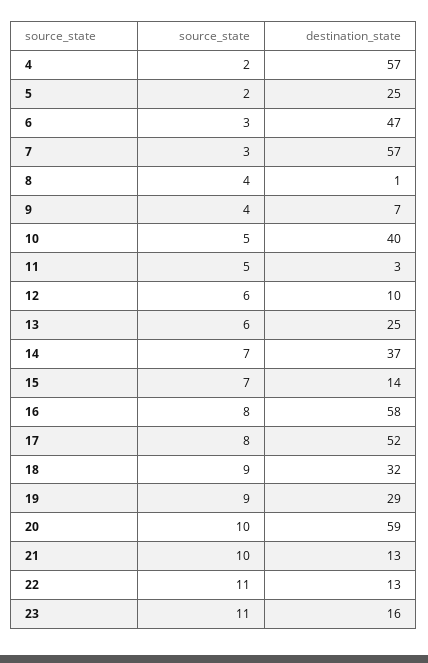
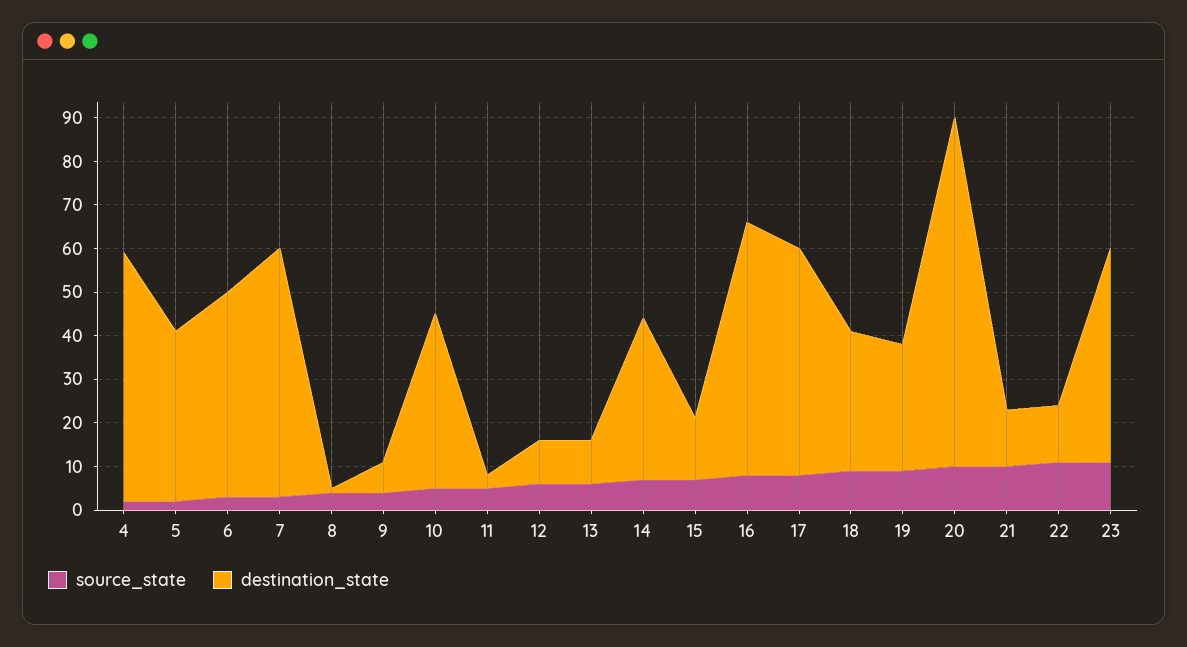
destination_state, 5: 25 -> 40
destination_state, 13: 25 -> 10
destination_state, 20: 59 -> 80
destination_state, 23: 16 -> 50

